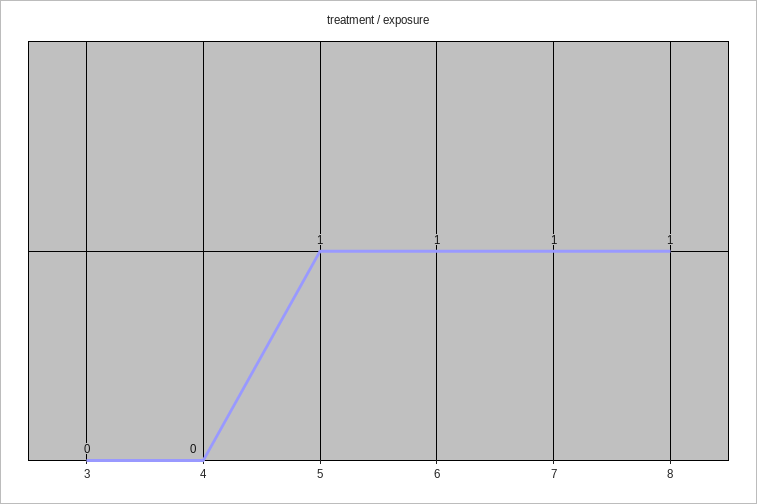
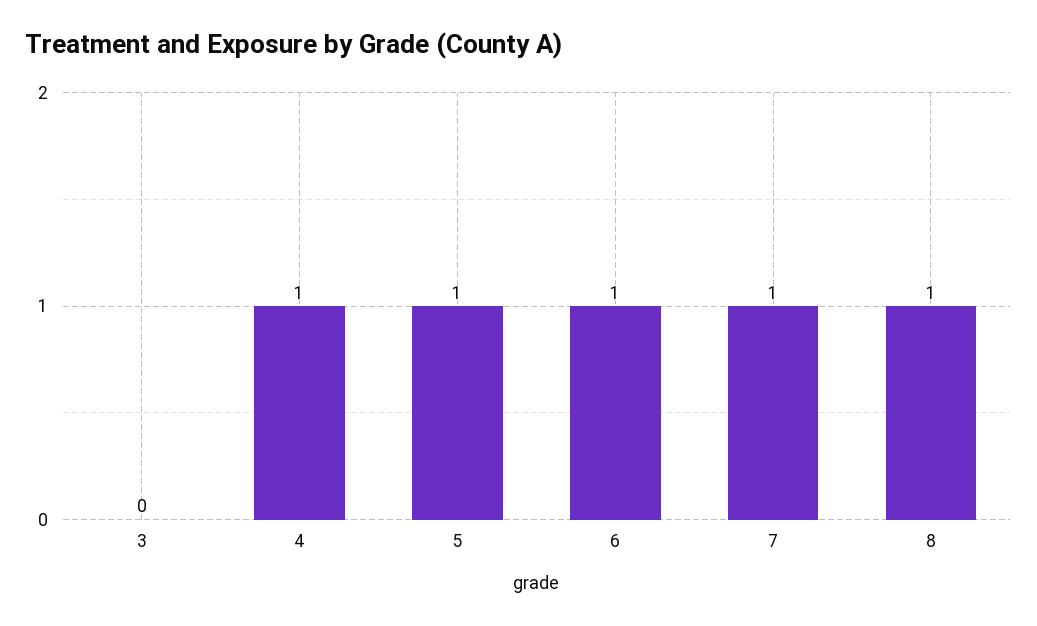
4: 0 -> 1

